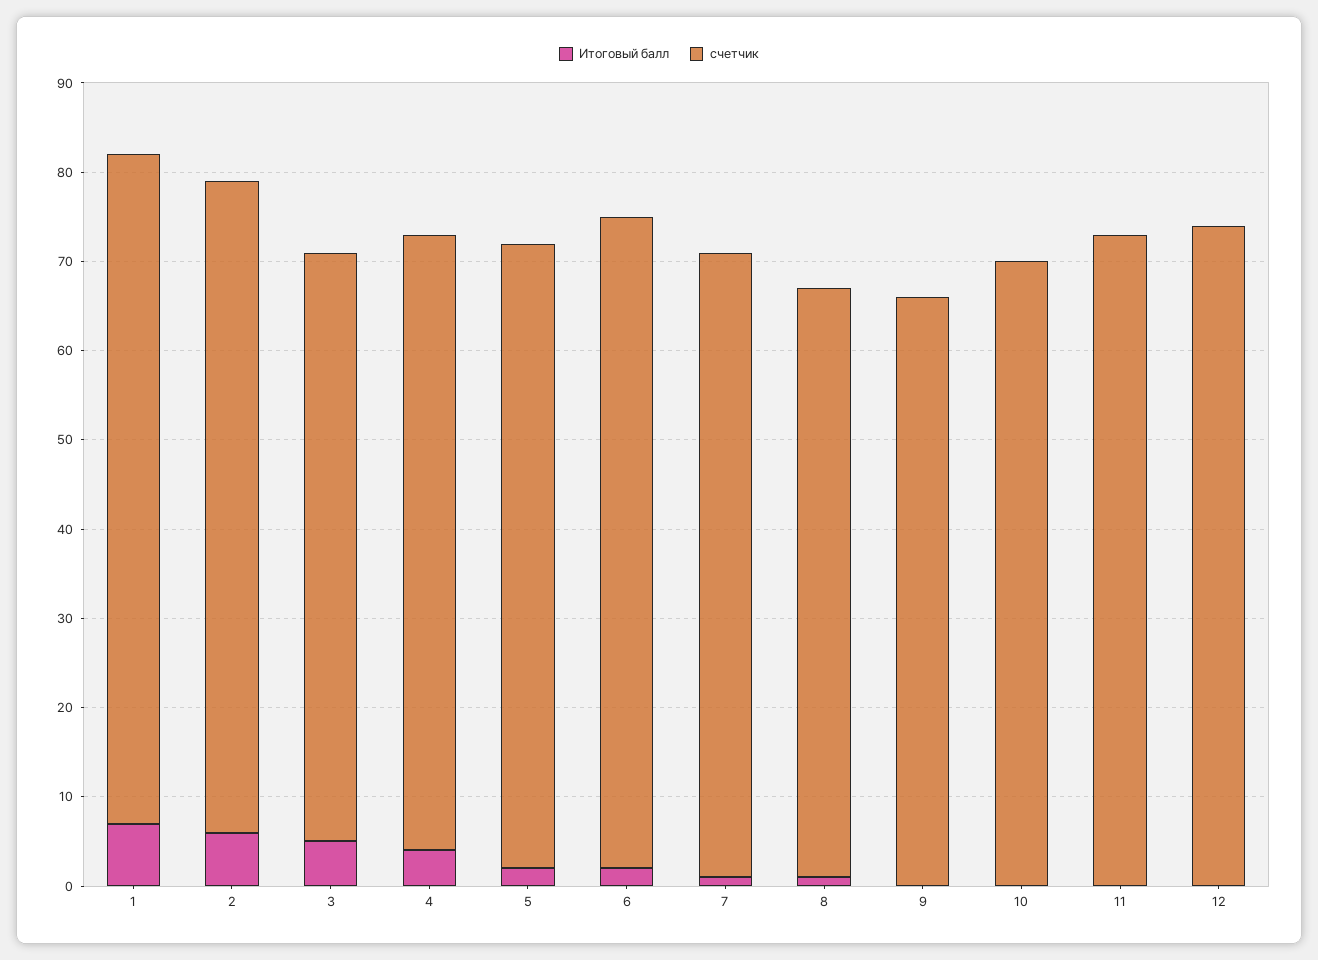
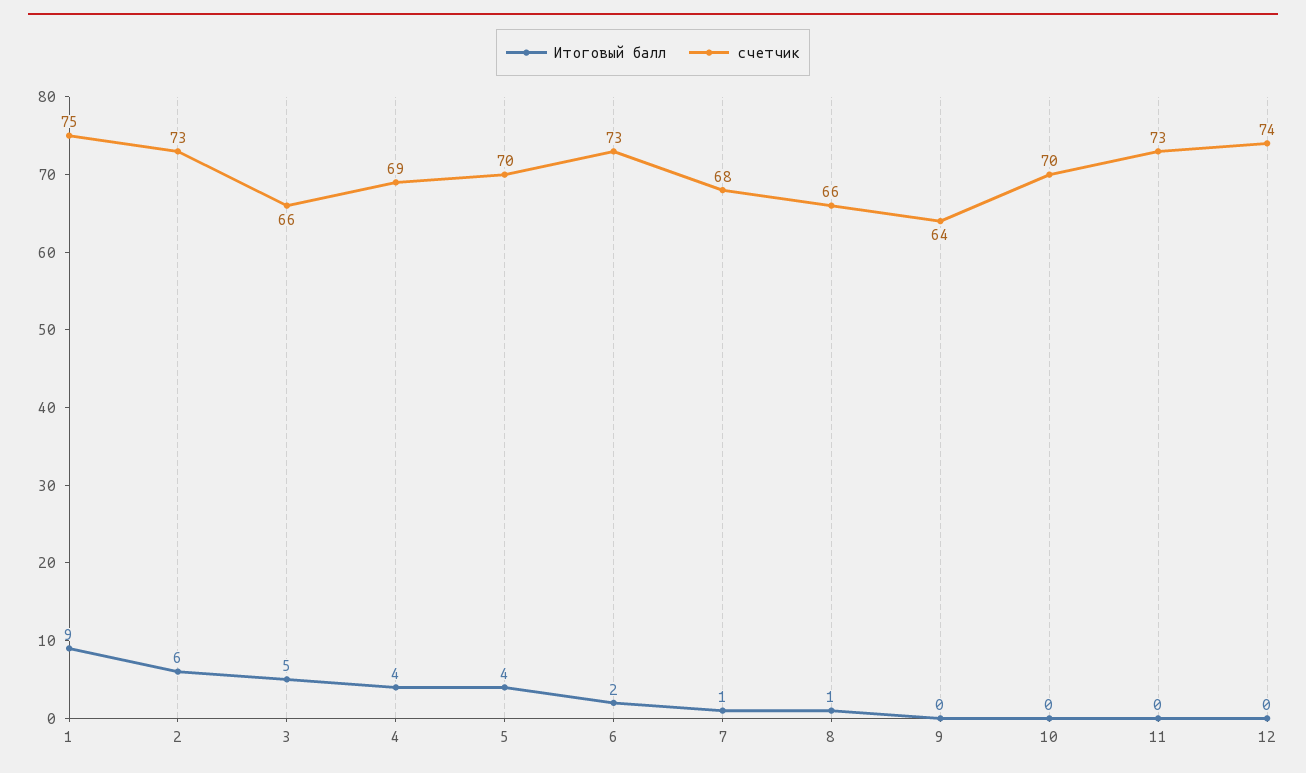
Итоговый балл, 1: 7 -> 9
Итоговый балл, 5: 2 -> 4
счетчик, 7: 70 -> 68
счетчик, 9: 66 -> 64

